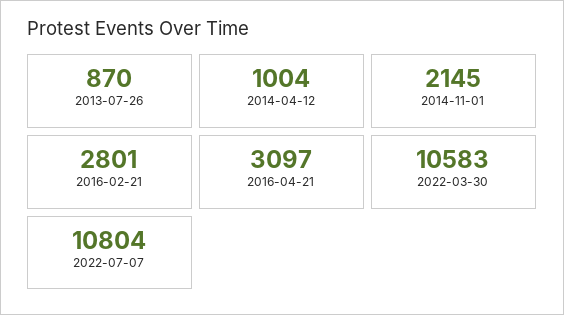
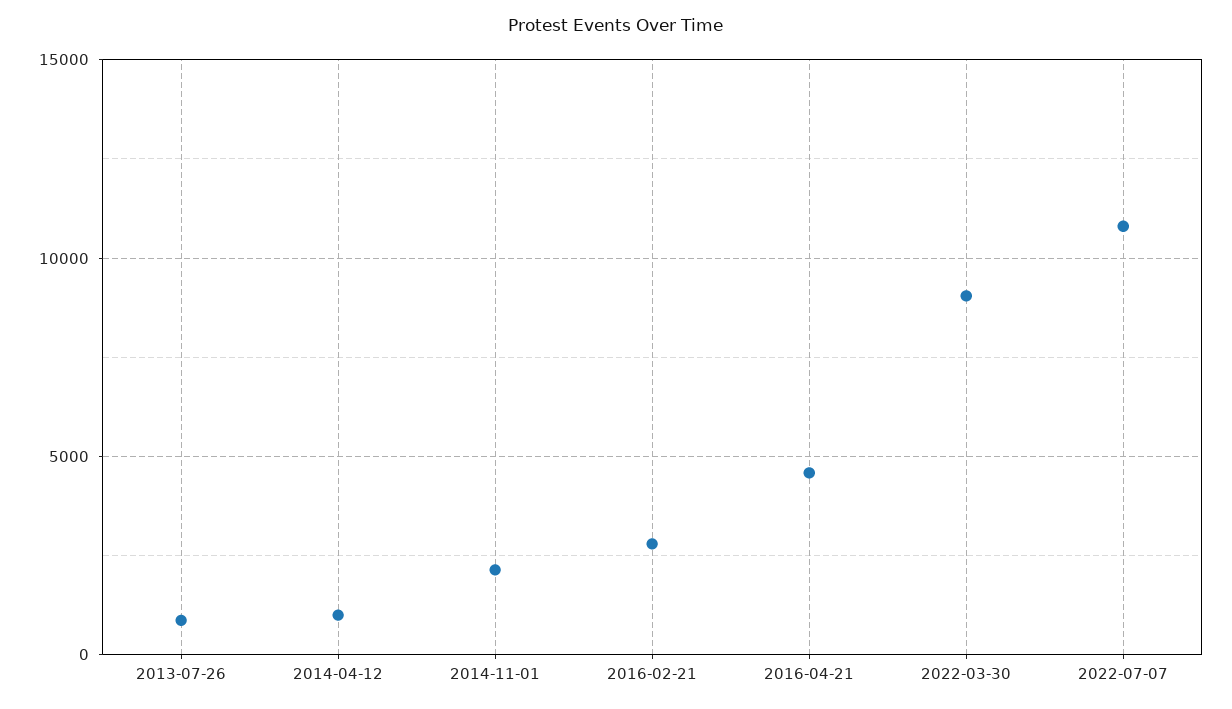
2016-04-21: 3097 -> 4500
2022-03-30: 10583 -> 9000

